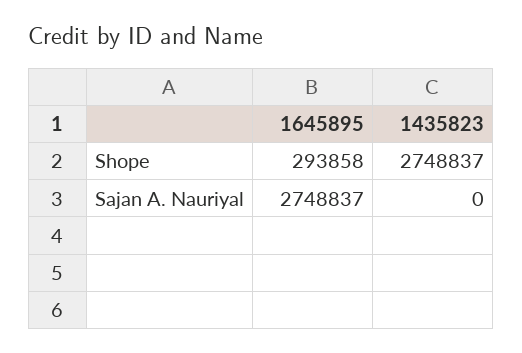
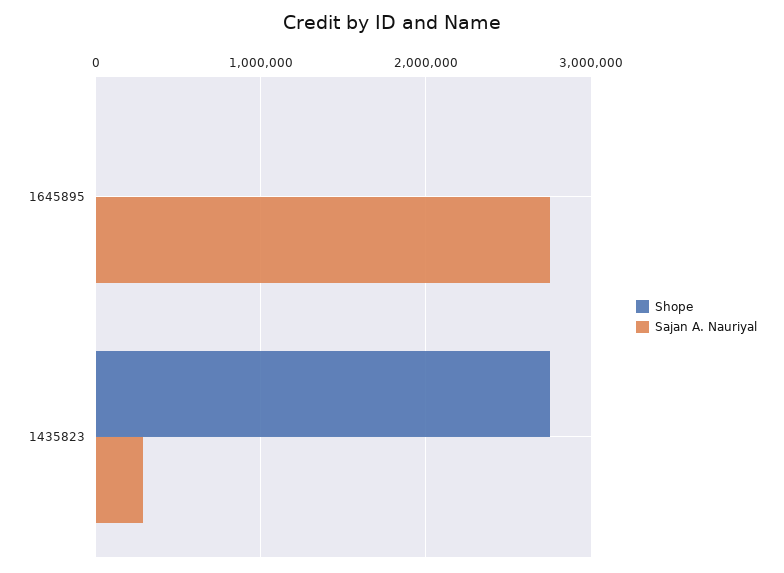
Shope, 1645895: 293858 -> 0
Sajan A. Nauriyal, 1435823: 0 -> 300000

